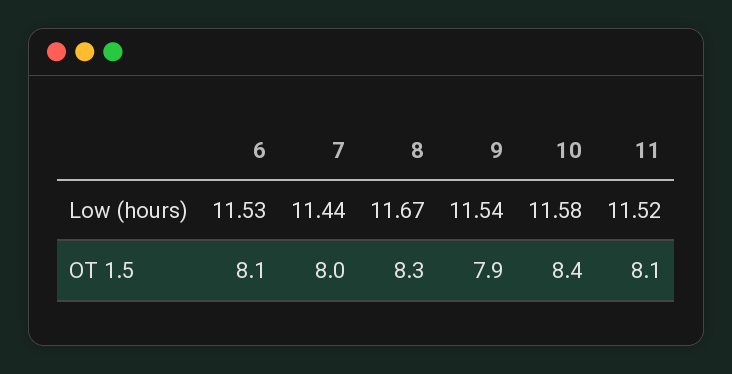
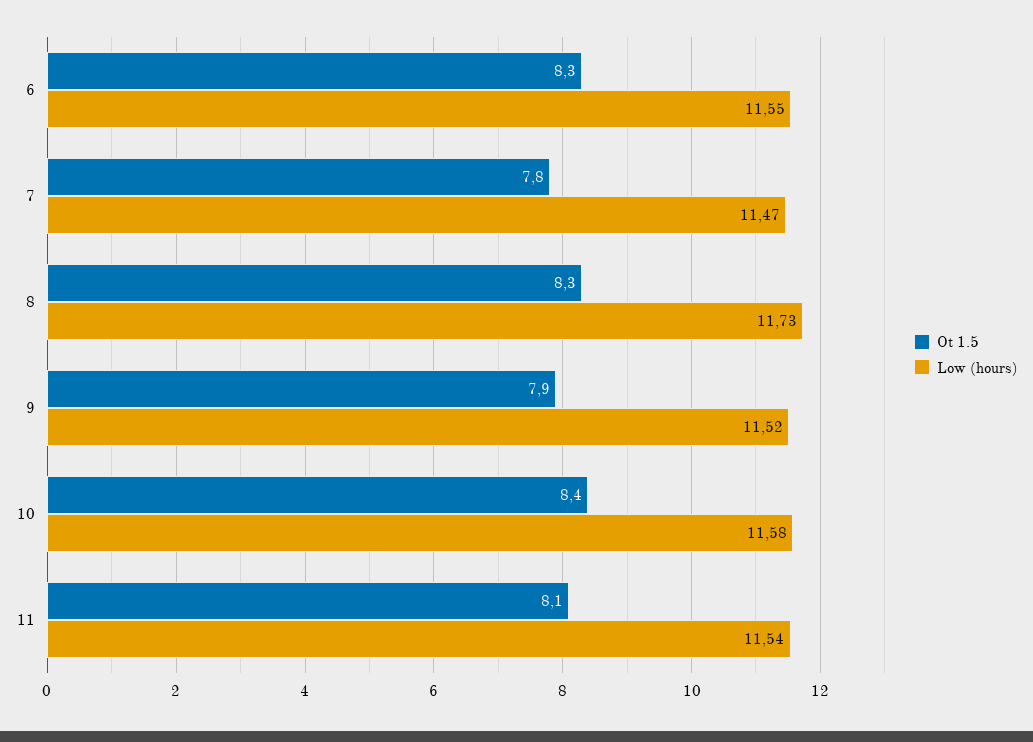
Low (hours), 6: 11.53 -> 11.55
Low (hours), 7: 11.44 -> 11.47
Low (hours), 8: 11.67 -> 11.73
Low (hours), 9: 11.54 -> 11.52
Low (hours), 11: 11.52 -> 11.54
OT 1.5, 6: 8.1 -> 8.3
OT 1.5, 7: 8 -> 7.8

